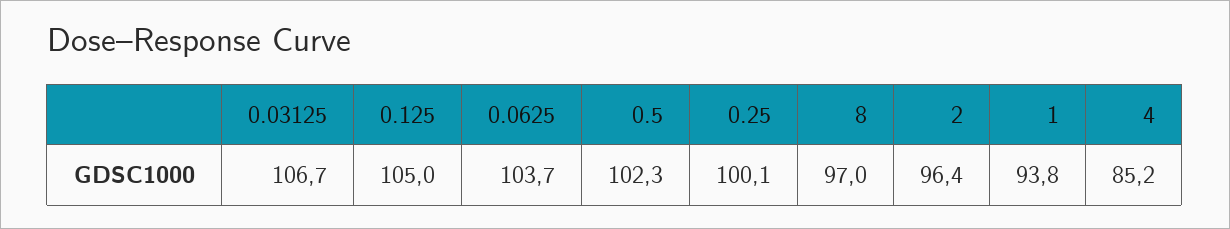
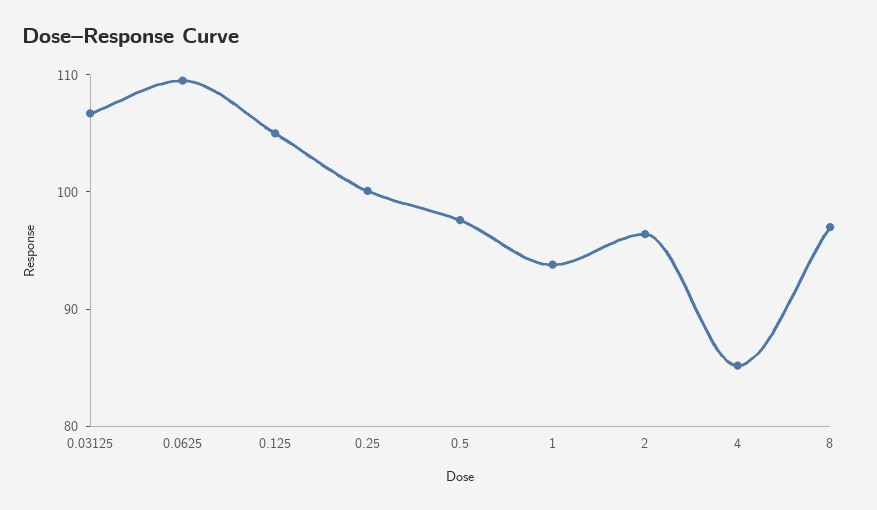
0.0625: 103.7 -> 110
0.5: 102.3 -> 98

